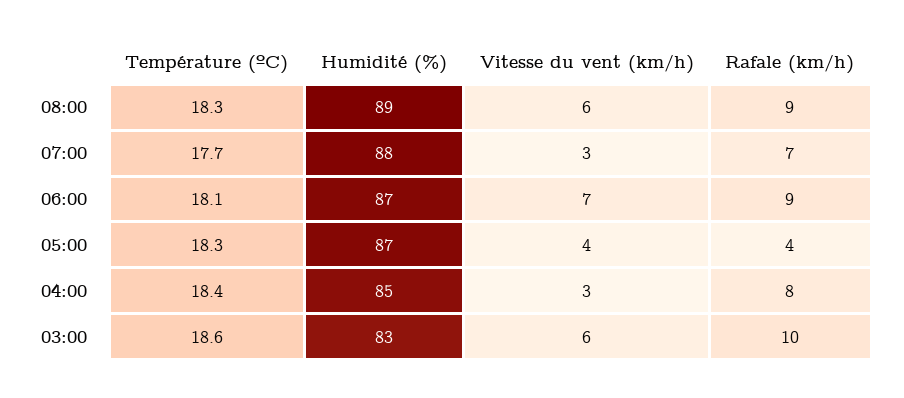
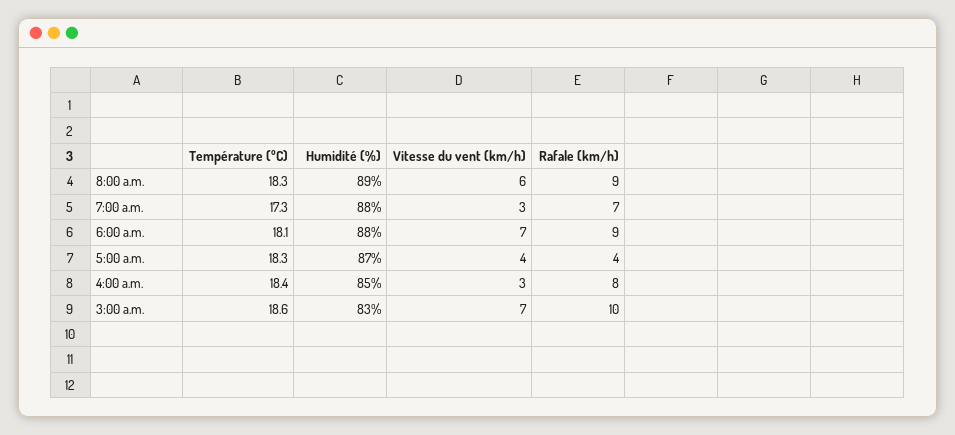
Température (ºC), 07:00: 17.7 -> 17.3
Humidité (%), 06:00: 87 -> 88
Vitesse du vent (km/h), 03:00: 6 -> 7

